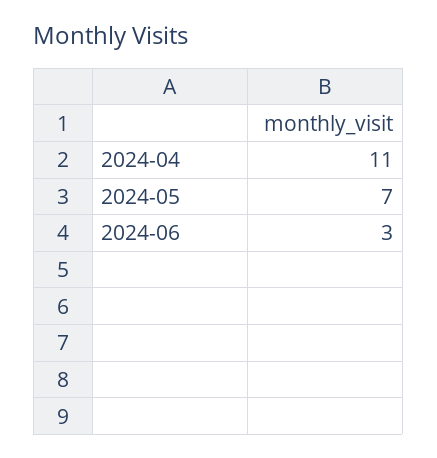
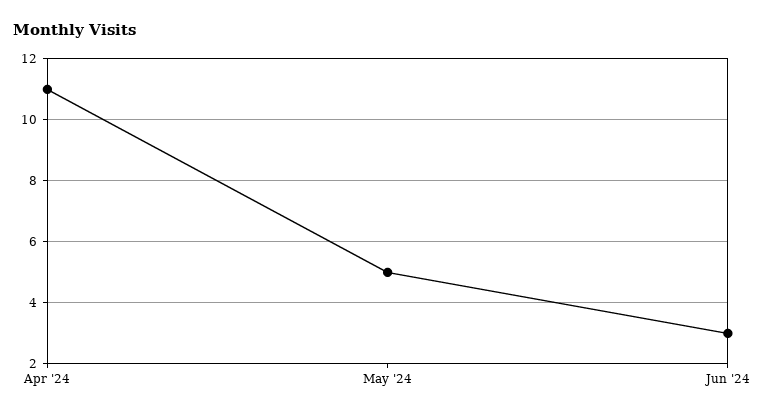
2024-05: 7 -> 5

